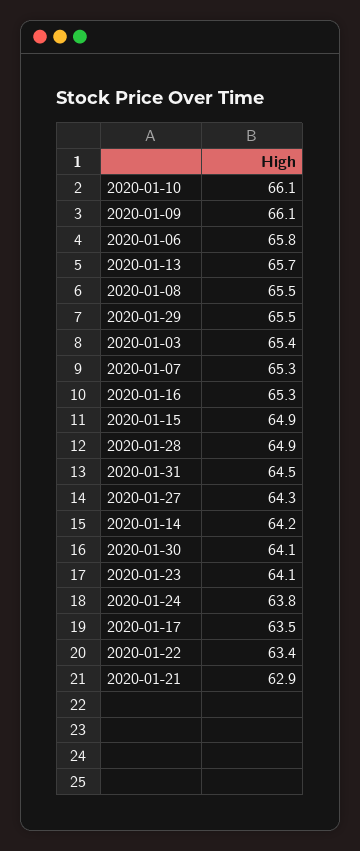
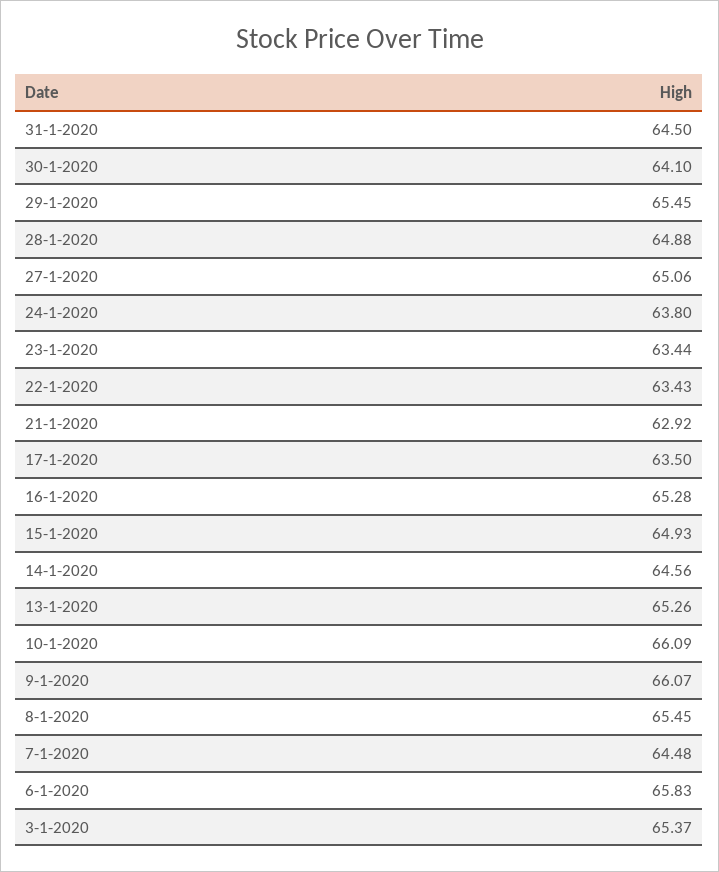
2020-01-13: 65.7 -> 65.26
2020-01-07: 65.3 -> 64.48
2020-01-27: 64.3 -> 65.06
2020-01-14: 64.2 -> 64.56
2020-01-23: 64.1 -> 63.44

